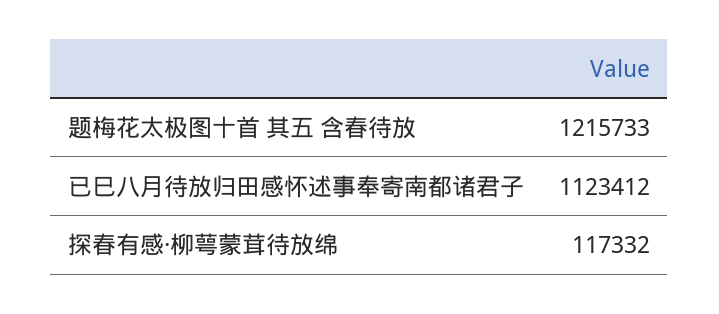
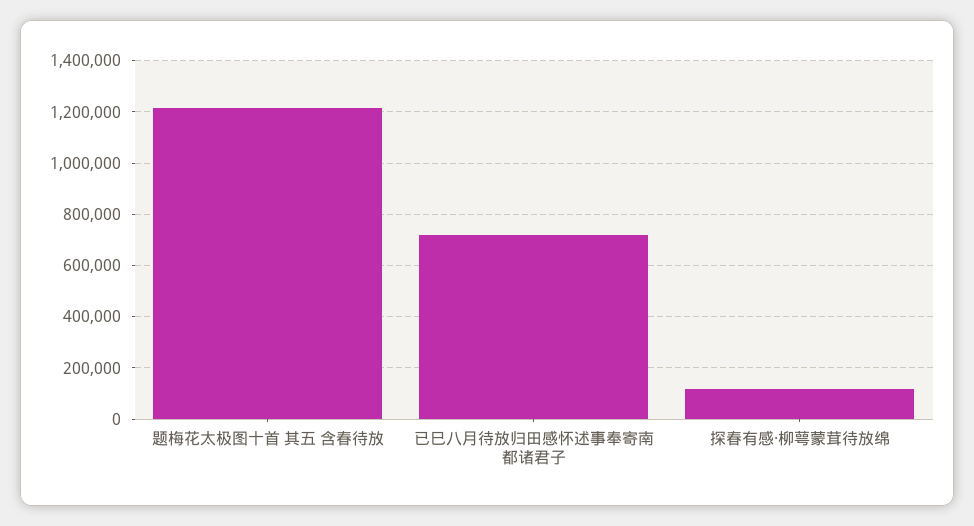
已巳八月待放归田感怀述事奉寄南都诸君子: 1123412 -> 725000

